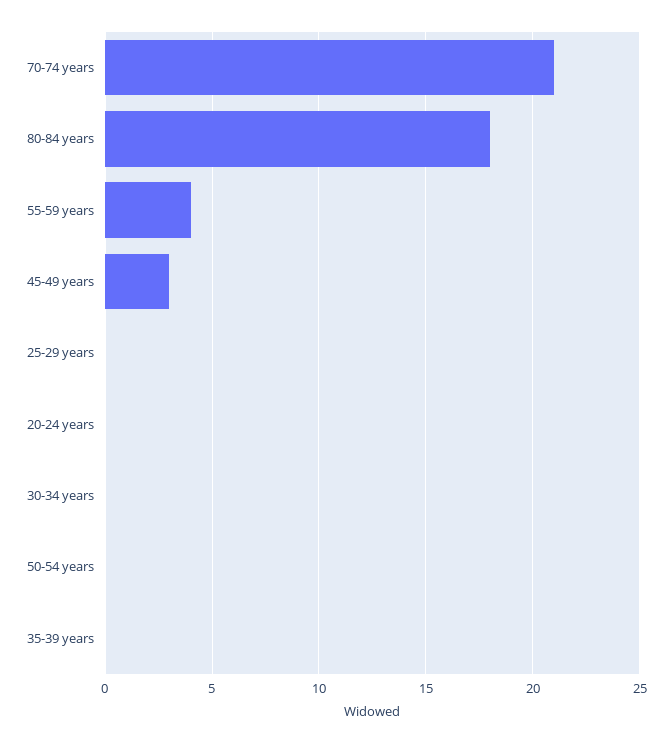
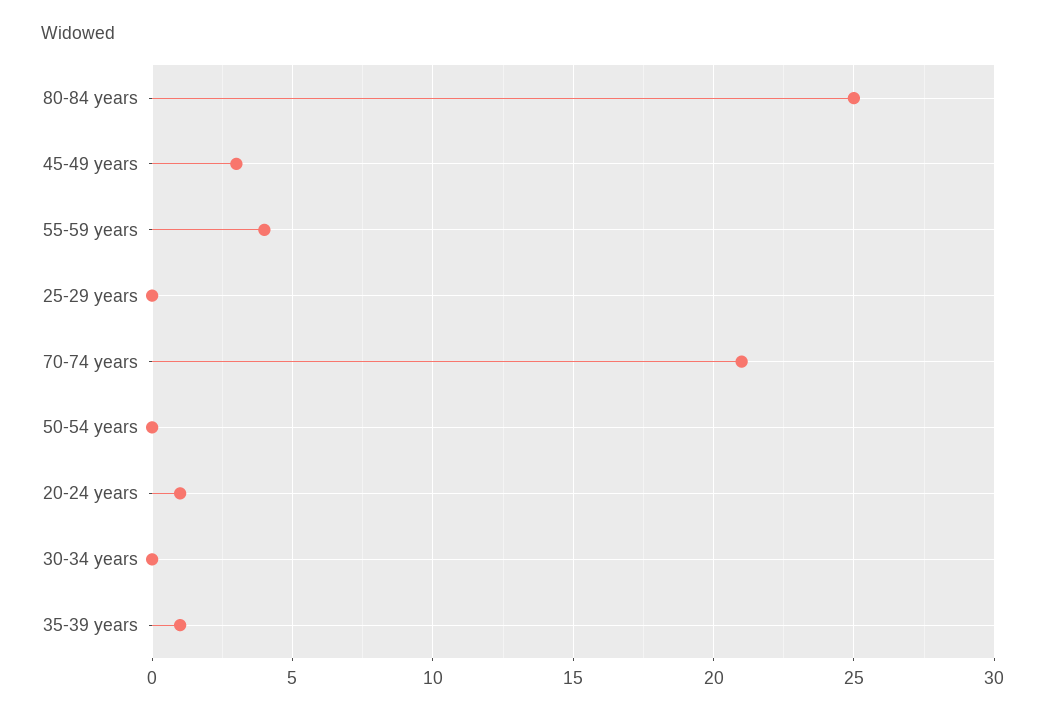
80-84 years: 18 -> 25
20-24 years: 0 -> 1
35-39 years: 0 -> 1

